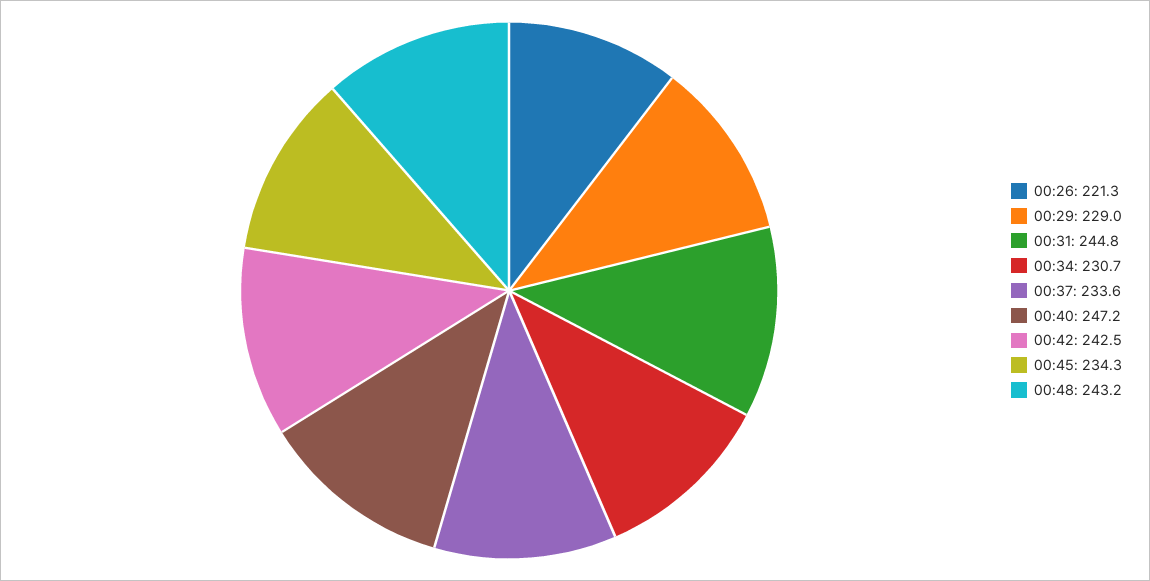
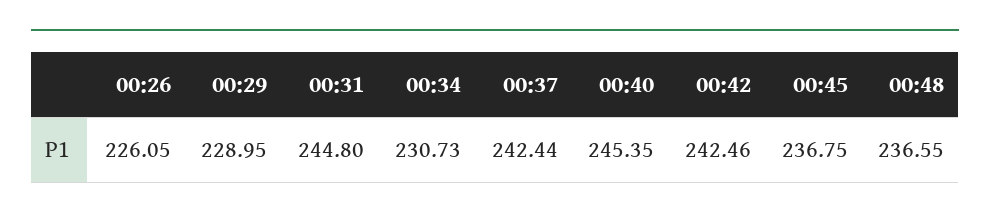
00:26: 221.3 -> 226.05
00:37: 233.6 -> 242.44
00:40: 247.2 -> 245.35
00:45: 234.3 -> 236.75
00:48: 243.2 -> 236.55

